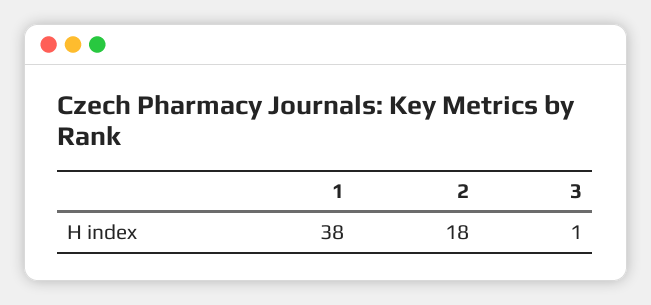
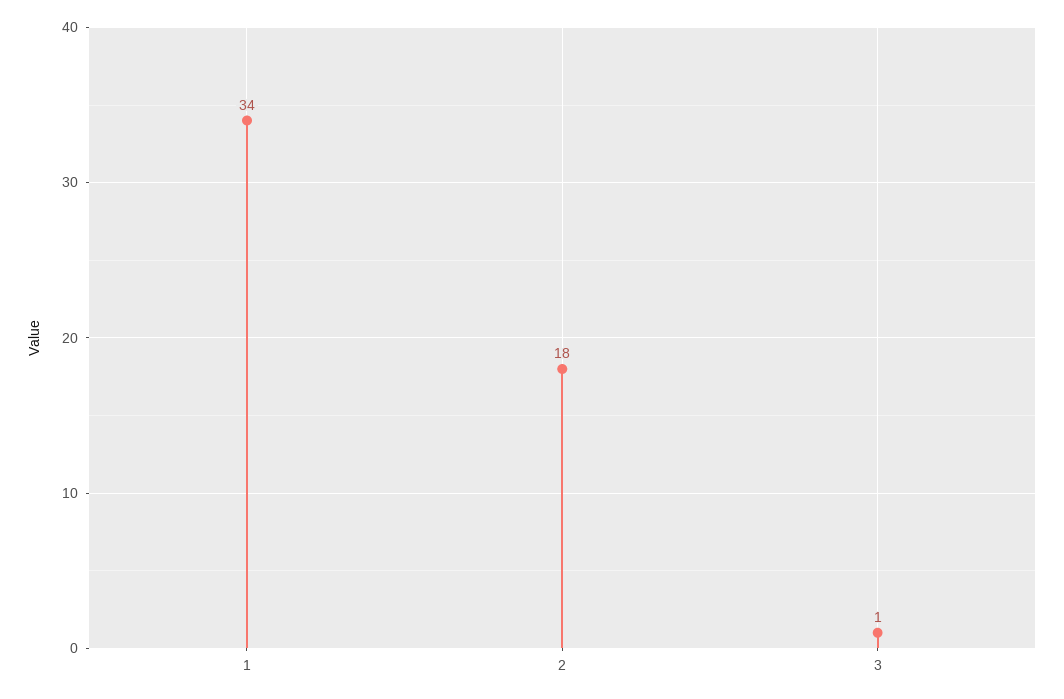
1: 38 -> 34

